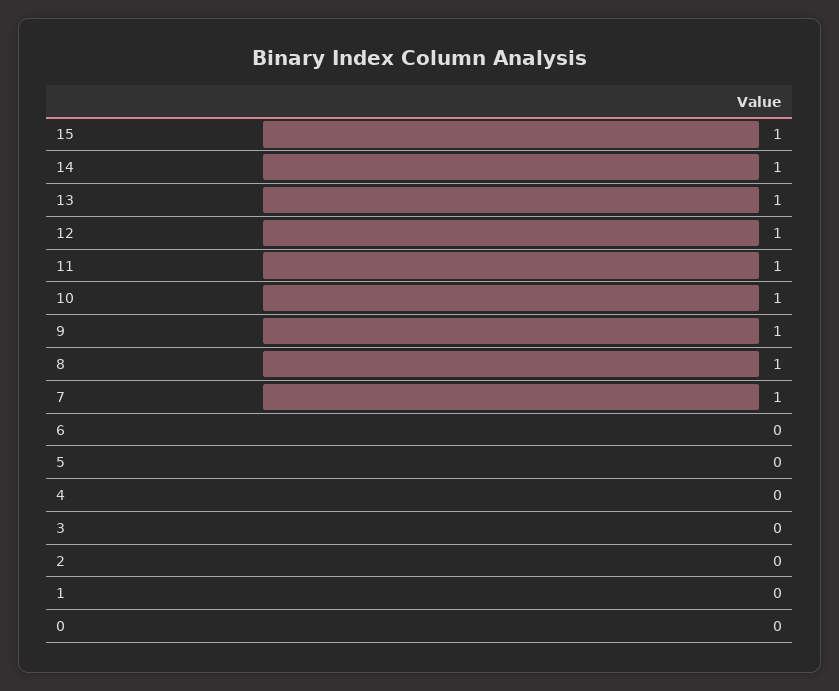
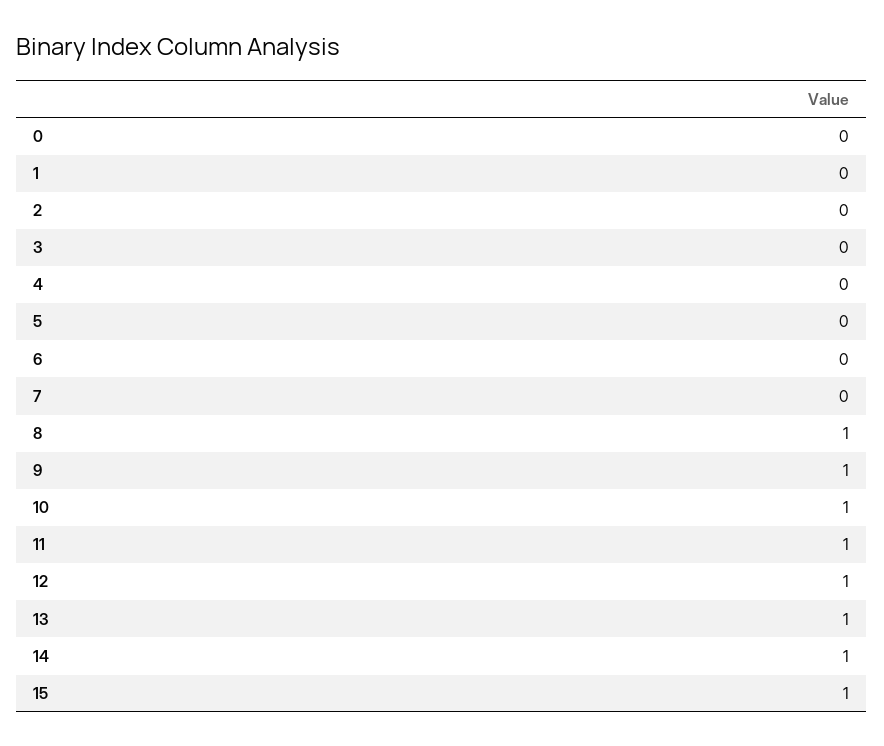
7: 1 -> 0

